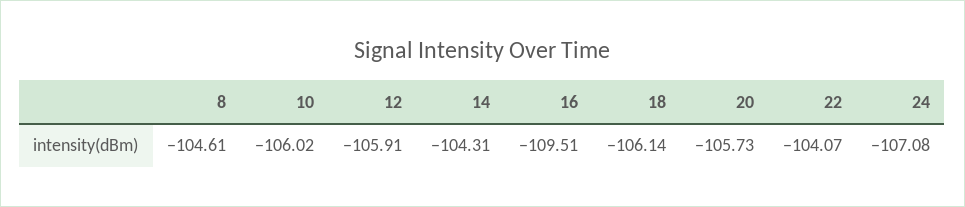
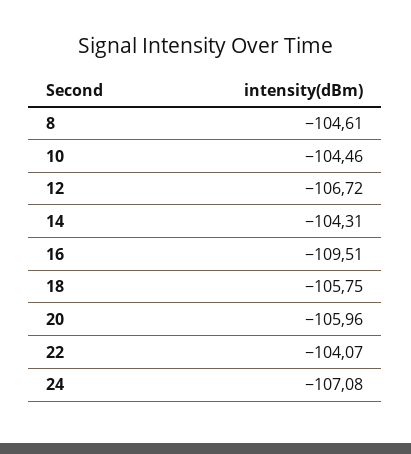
10: -106.02 -> -104.46
12: -105.91 -> -106.72
18: -106.14 -> -105.75
20: -105.73 -> -105.96

